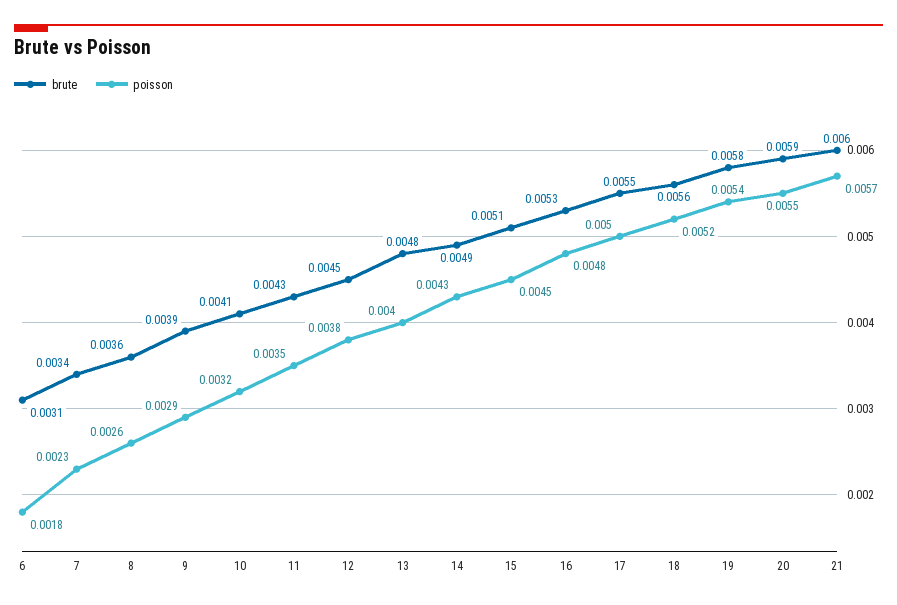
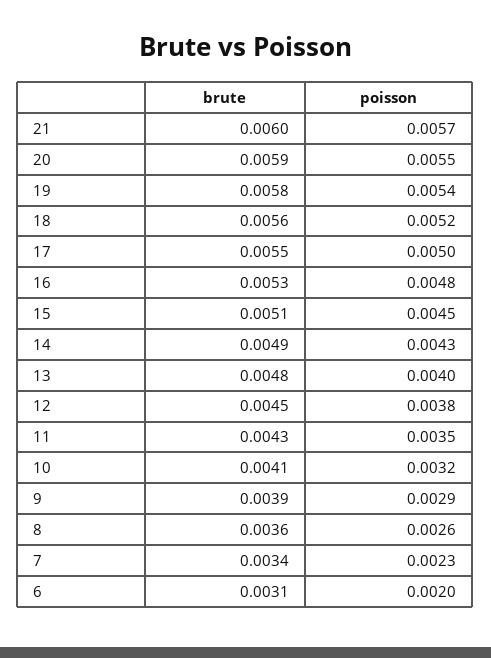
poisson, 6: 0.0018 -> 0.002

